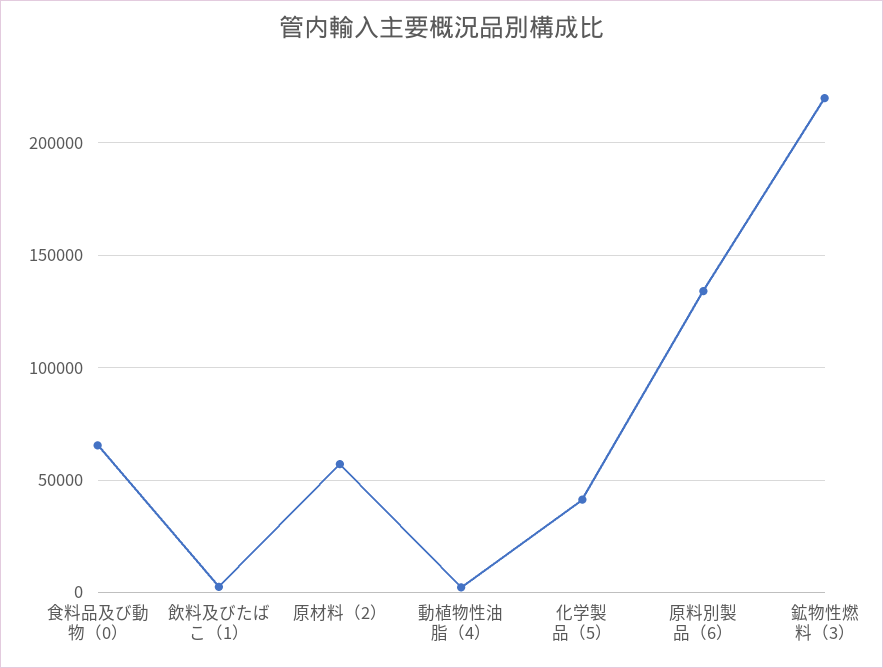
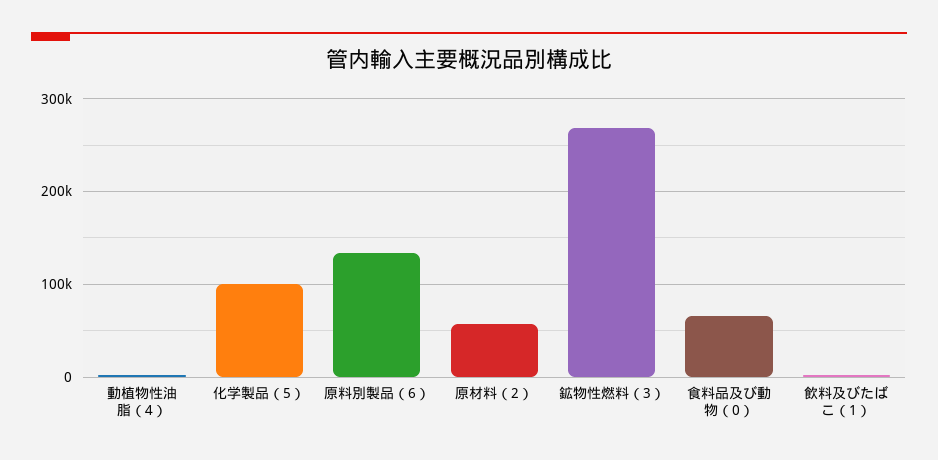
化学製品（5）: 40000 -> 100000
鉱物性燃料（3）: 220000 -> 270000

